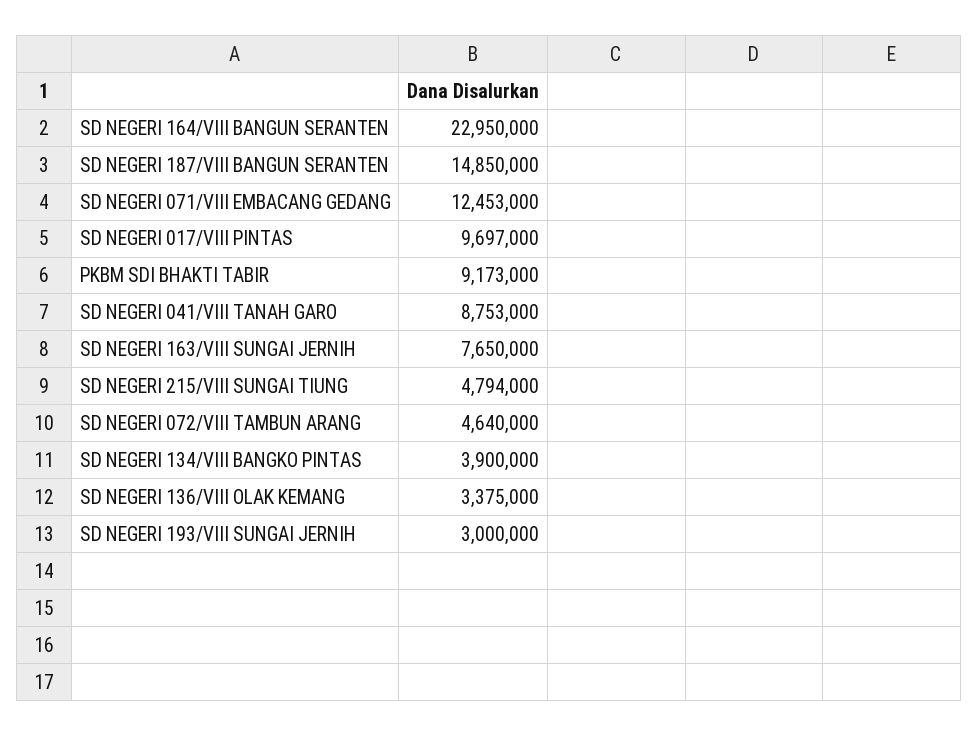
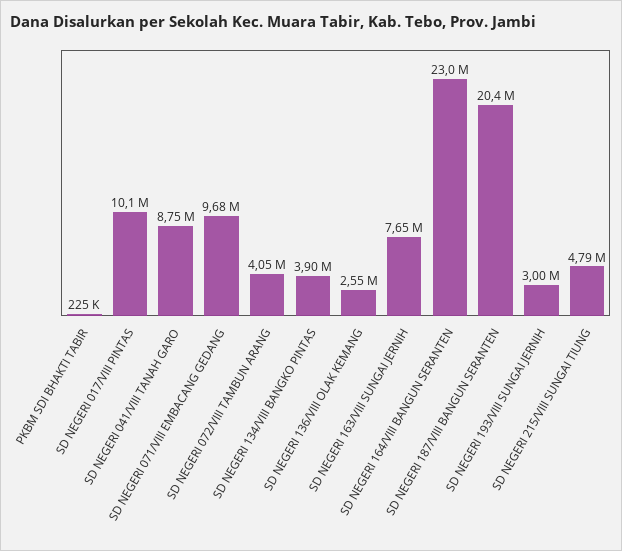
SD NEGERI 187/VIII BANGUN SERANTEN: 14850000 -> 20400000
SD NEGERI 071/VIII EMBACANG GEDANG: 12453000 -> 9680000
SD NEGERI 017/VIII PINTAS: 9697000 -> 10100000
PKBM SDI BHAKTI TABIR: 9173000 -> 225000
SD NEGERI 072/VIII TAMBUN ARANG: 4640000 -> 4050000
SD NEGERI 136/VIII OLAK KEMANG: 3375000 -> 2550000

